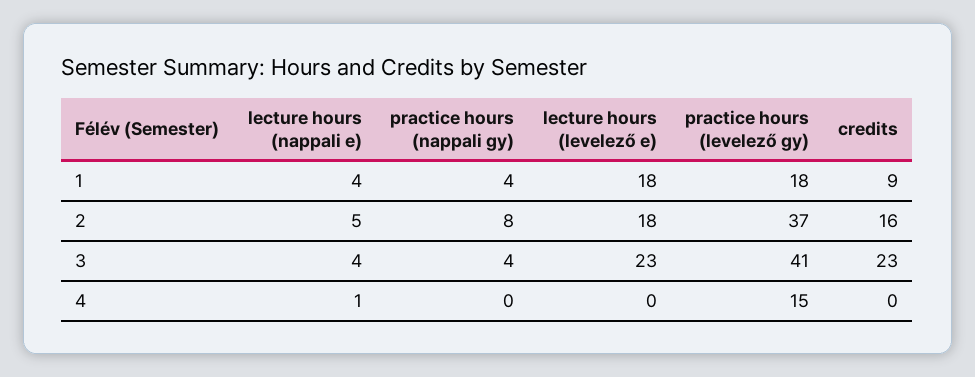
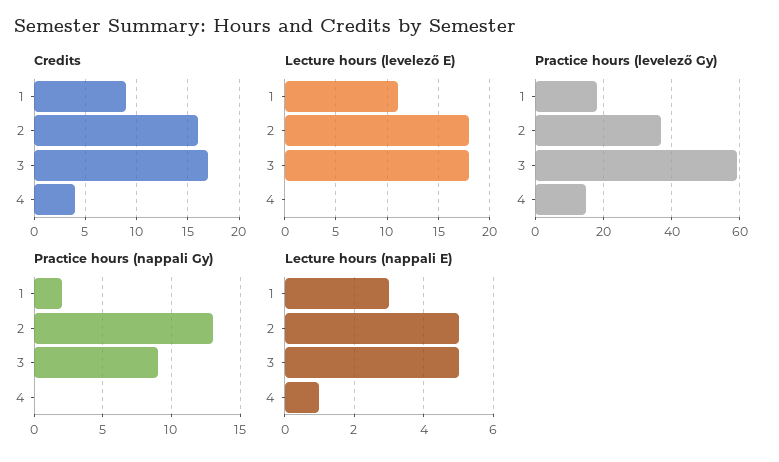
lecture hours (nappali e), 1: 4 -> 3
practice hours (nappali gy), 1: 4 -> 2
lecture hours (levelező e), 1: 18 -> 11
practice hours (nappali gy), 2: 8 -> 13
lecture hours (nappali e), 3: 4 -> 5
practice hours (nappali gy), 3: 4 -> 9
lecture hours (levelező e), 3: 23 -> 18
practice hours (levelező gy), 3: 41 -> 60
credits, 3: 23 -> 17
credits, 4: 0 -> 4

